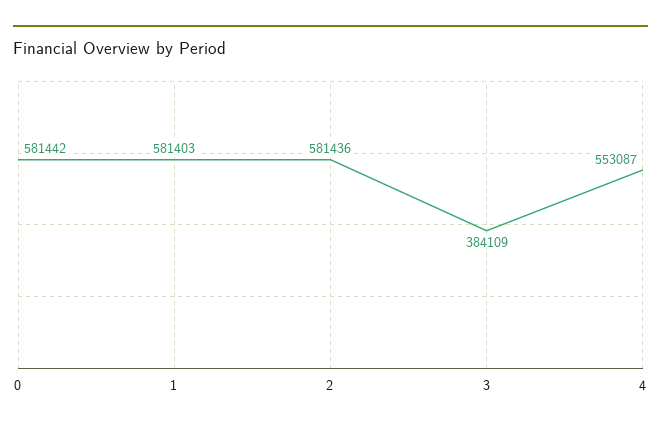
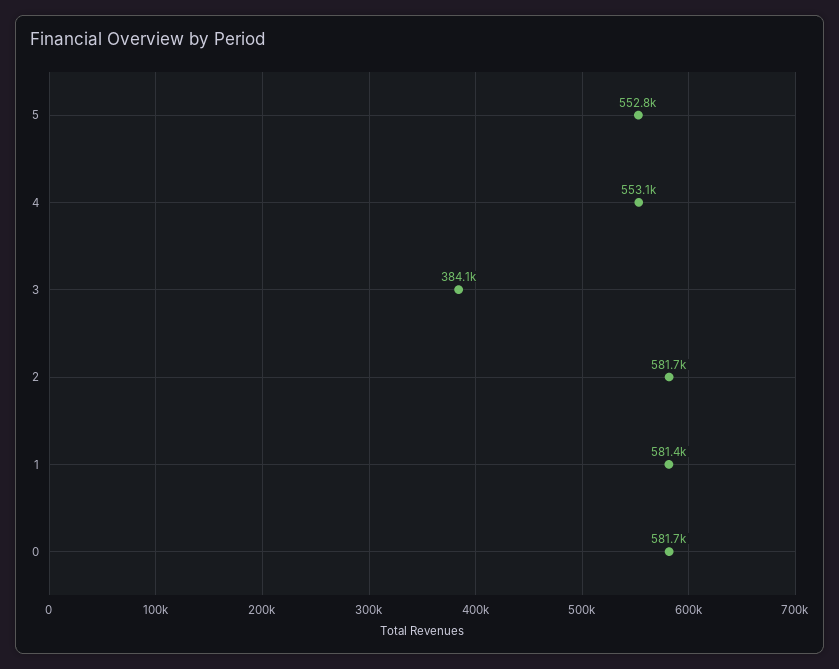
0: 581442 -> 581700
2: 581436 -> 581700
5: none -> 552800

